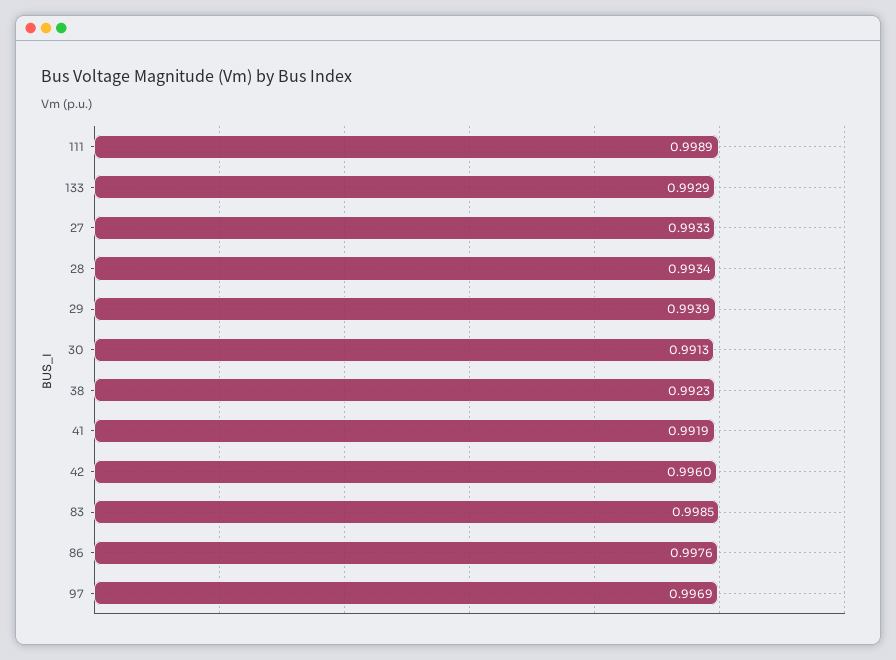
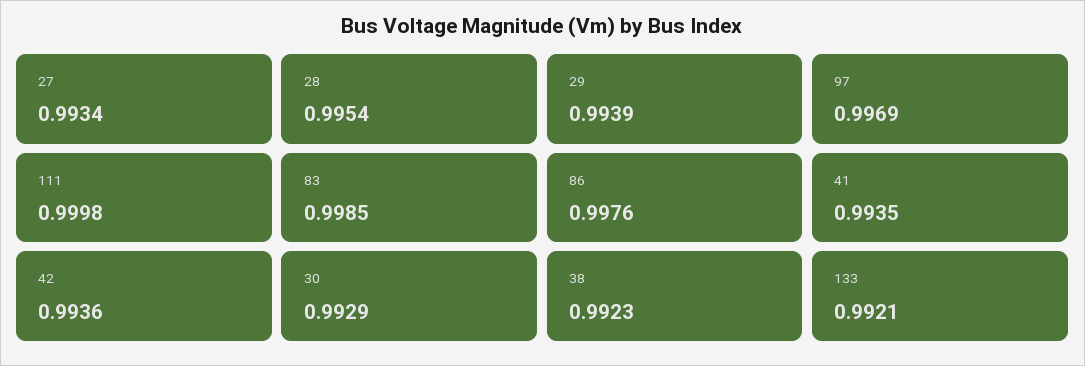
111: 0.9989 -> 0.9998
133: 0.9929 -> 0.9921
27: 0.9933 -> 0.9934
28: 0.9934 -> 0.9954
30: 0.9913 -> 0.9929
41: 0.9919 -> 0.9935
42: 0.996 -> 0.9936

